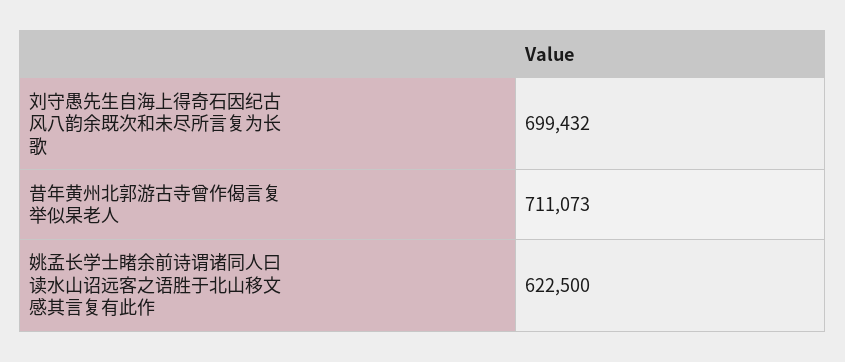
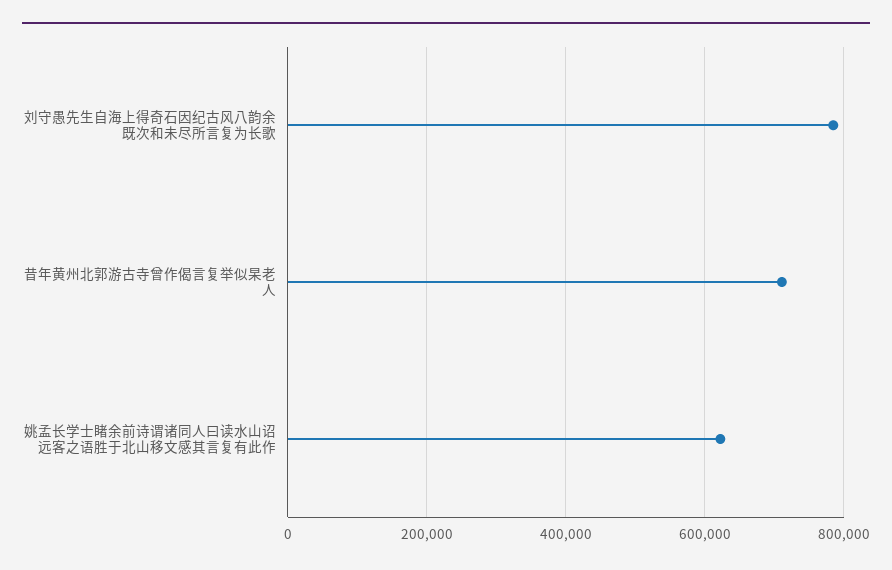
刘守愚先生自海上得奇石因纪古风八韵余既次和未尽所言复为长歌: 699432 -> 780000

